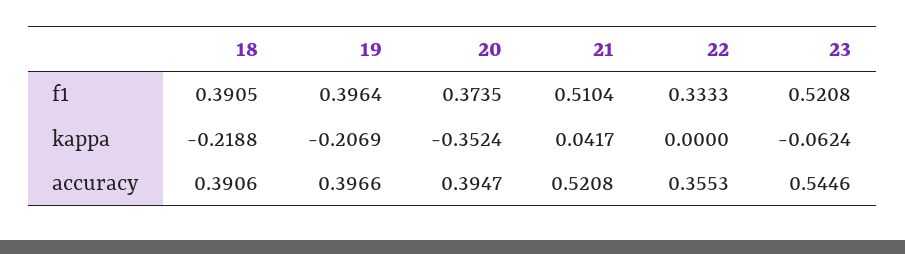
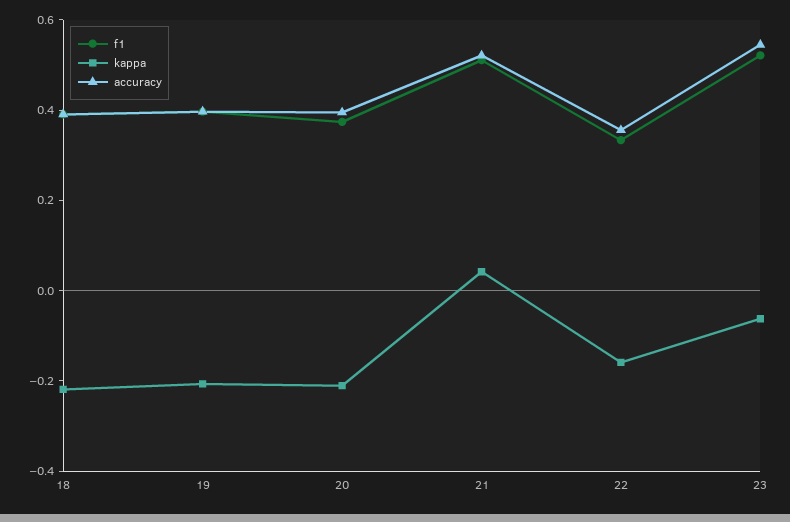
kappa, 20: -0.3524 -> -0.2
kappa, 22: 0 -> -0.15

